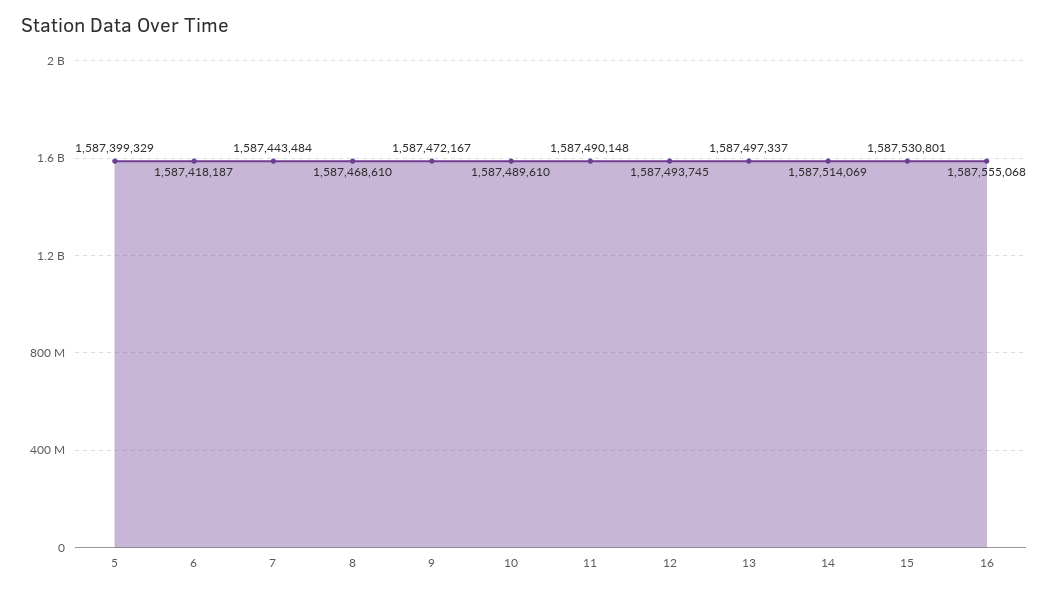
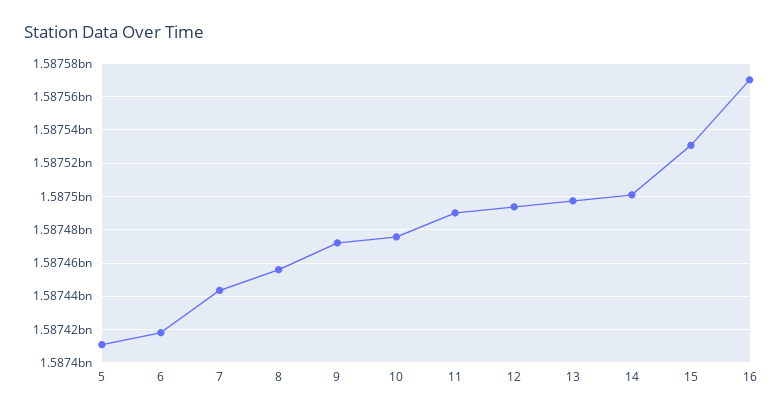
5: 1587399329 -> 1587410000
8: 1587468610 -> 1587455000
10: 1587489610 -> 1587475000
14: 1587514069 -> 1587500000
16: 1587555068 -> 1587570000

